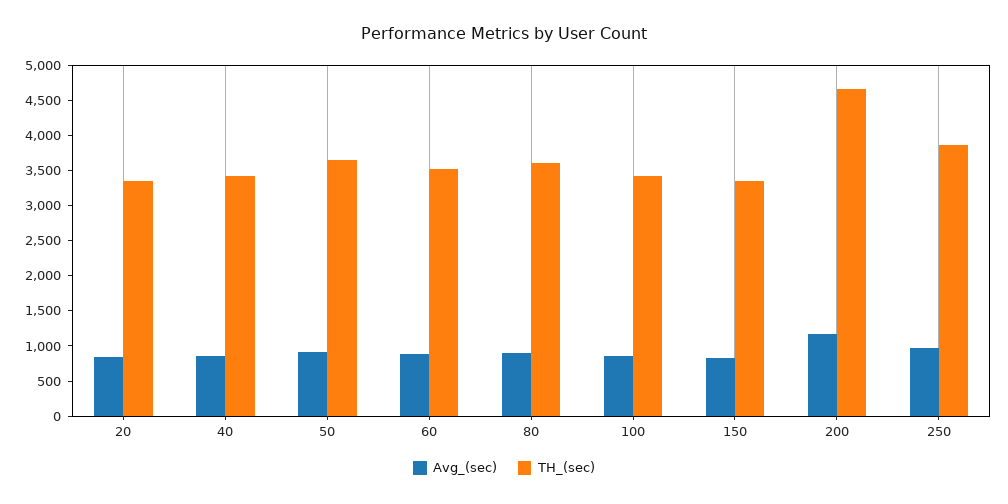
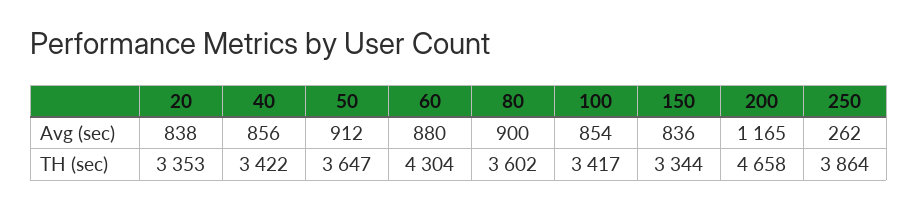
TH_(sec), 60: 3500 -> 4304
Avg_(sec), 250: 1000 -> 262

